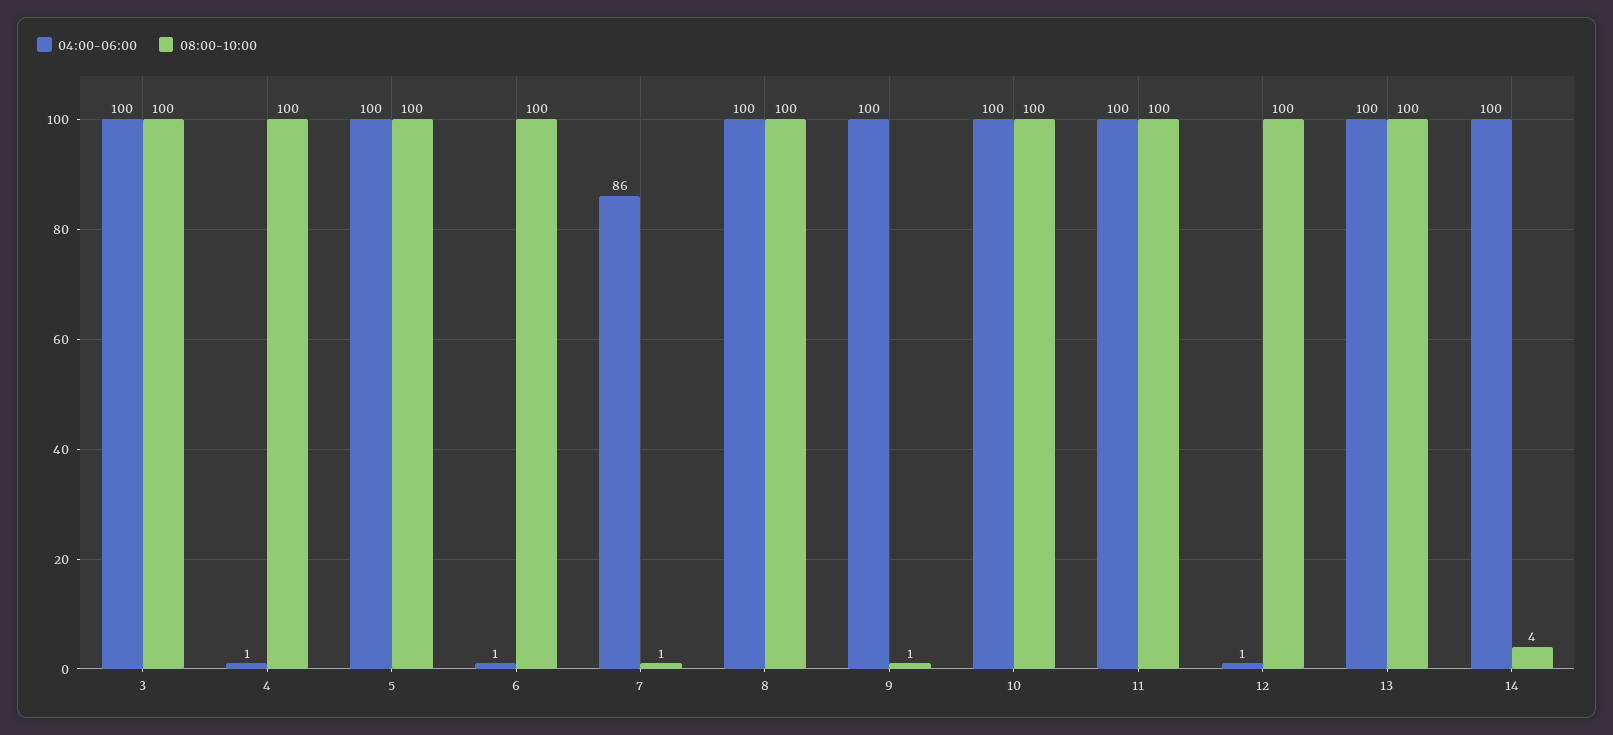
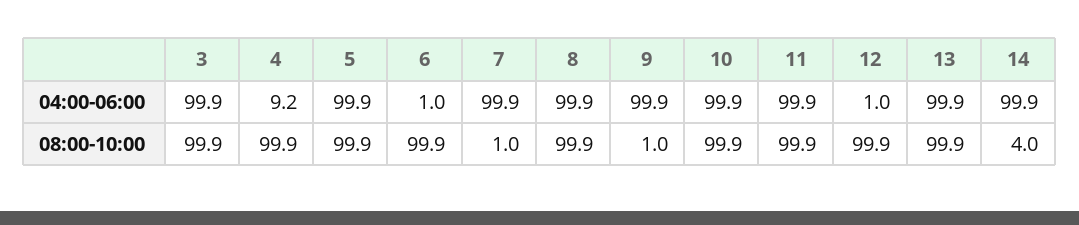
04:00-06:00, 4: 1 -> 9.2
04:00-06:00, 7: 86 -> 99.9

